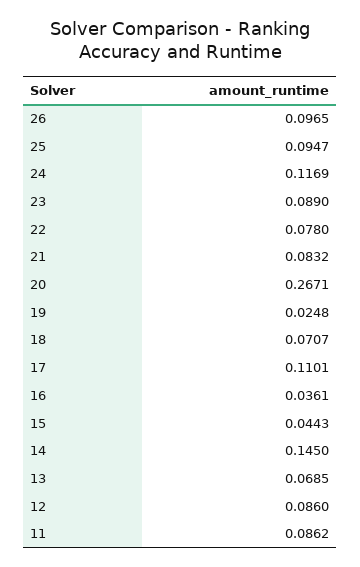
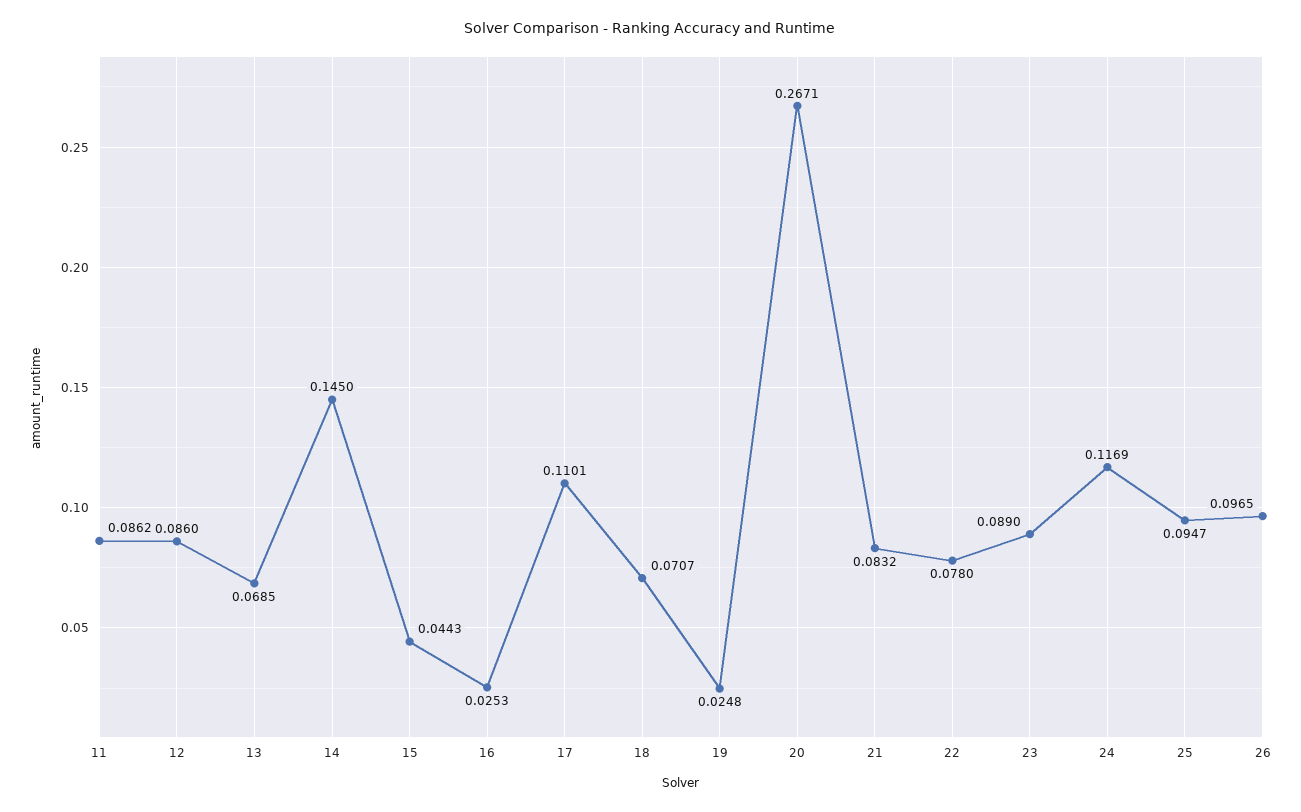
16: 0.0361 -> 0.0253

